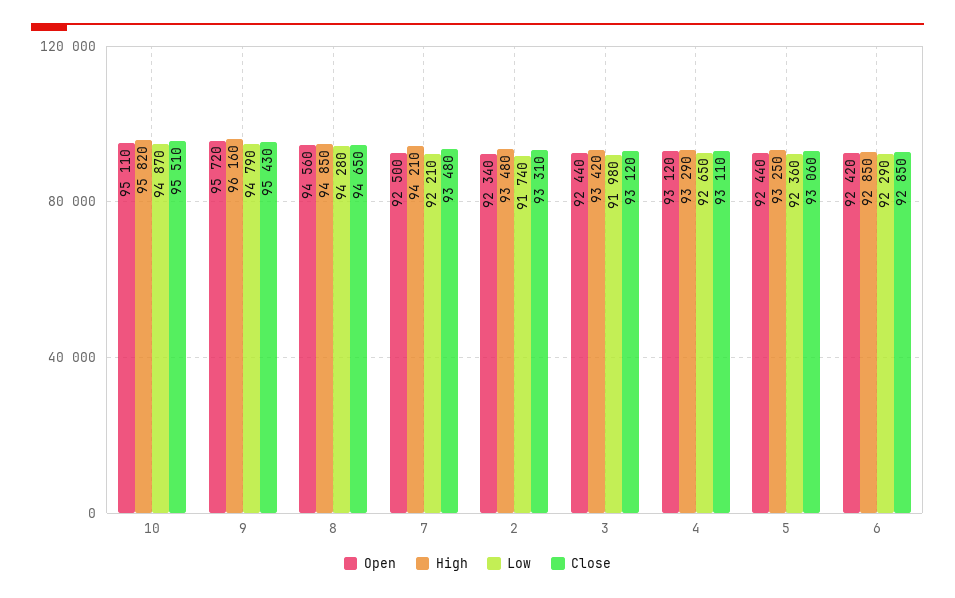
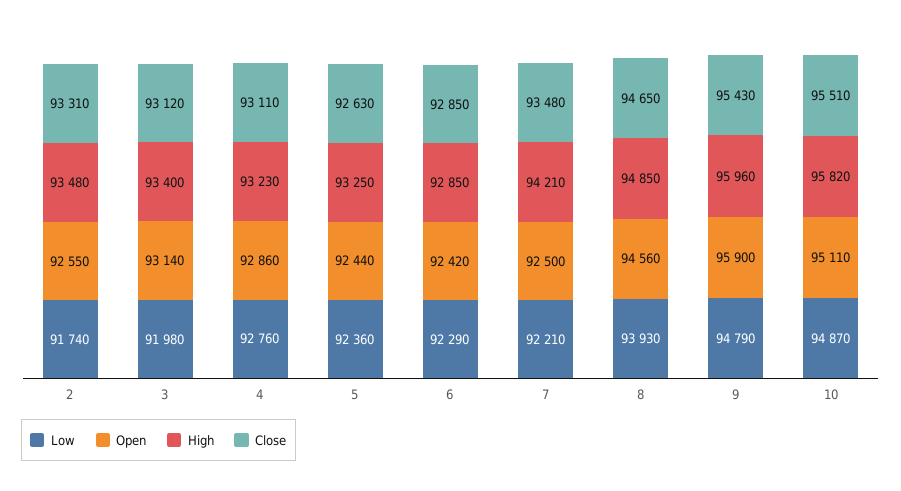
Open, 9: 95720 -> 95900
High, 9: 96160 -> 95960
Low, 8: 94280 -> 93930
Open, 2: 92340 -> 92550
Open, 3: 92440 -> 93140
High, 3: 93420 -> 93400
Open, 4: 93120 -> 92860
High, 4: 93290 -> 93230
Low, 4: 92650 -> 92760
Close, 5: 93060 -> 92630

